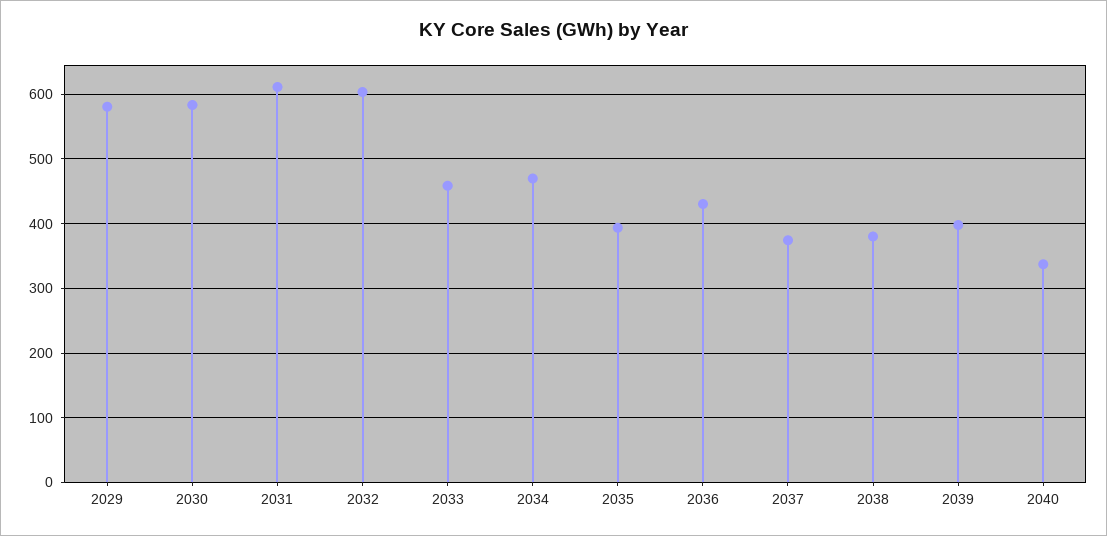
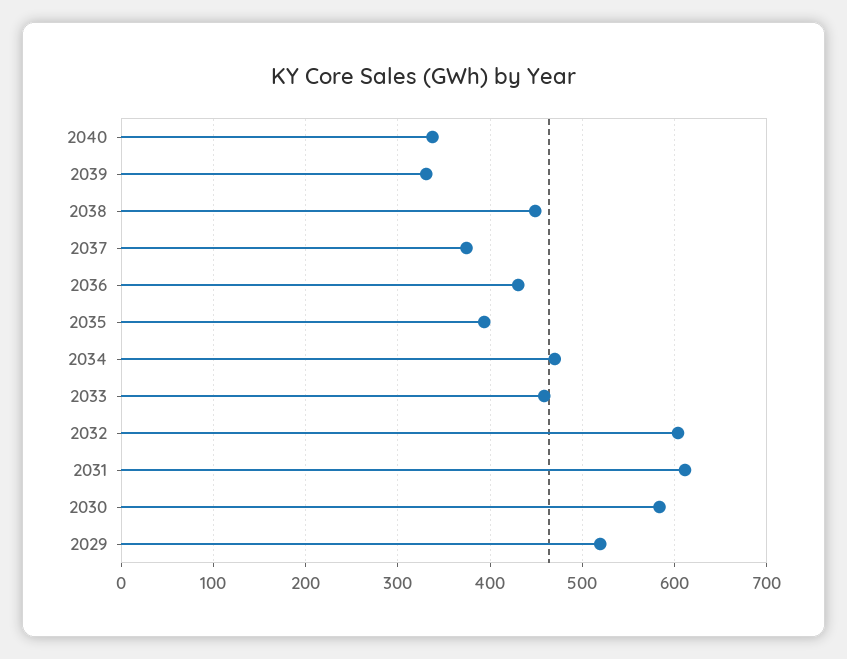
2029: 580 -> 520
2038: 380 -> 450
2039: 400 -> 330

